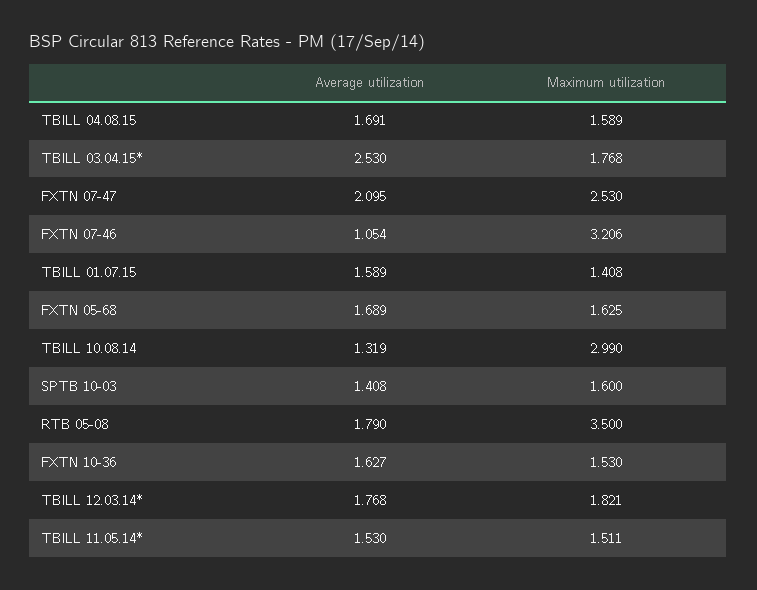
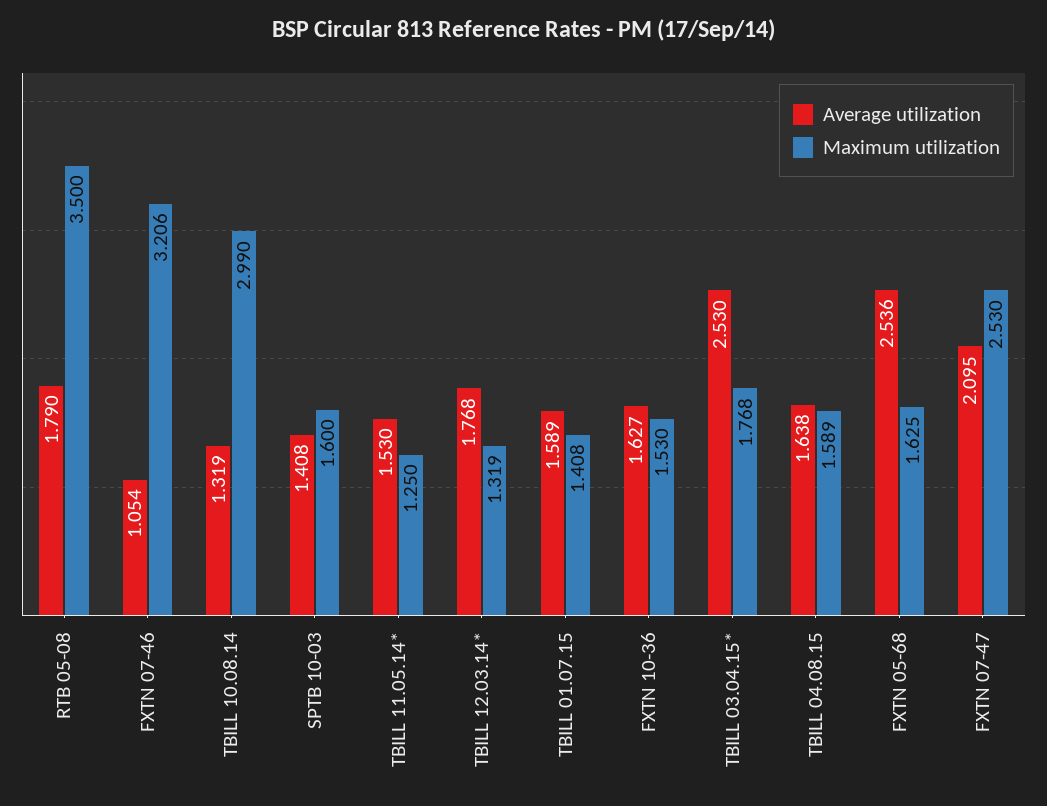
Average utilization, TBILL 04.08.15: 1.691 -> 1.638
Average utilization, FXTN 05-68: 1.689 -> 2.536
Maximum utilization, TBILL 12.03.14*: 1.821 -> 1.319
Maximum utilization, TBILL 11.05.14*: 1.511 -> 1.25

